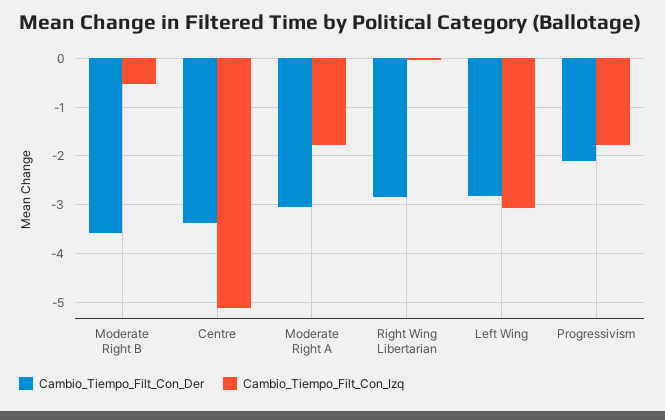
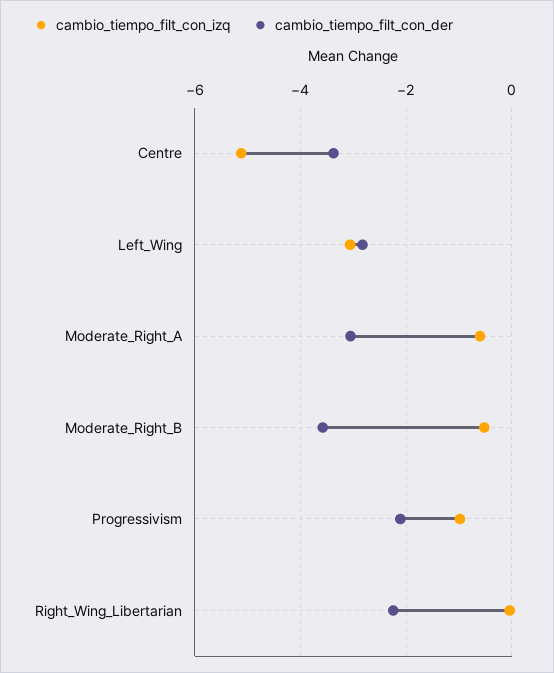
Cambio_Tiempo_Filt_Con_Izq, Moderate Right A: -1.8 -> -0.6
Cambio_Tiempo_Filt_Con_Der, Right Wing Libertarian: -2.8 -> -2.2
Cambio_Tiempo_Filt_Con_Izq, Progressivism: -1.8 -> -1

